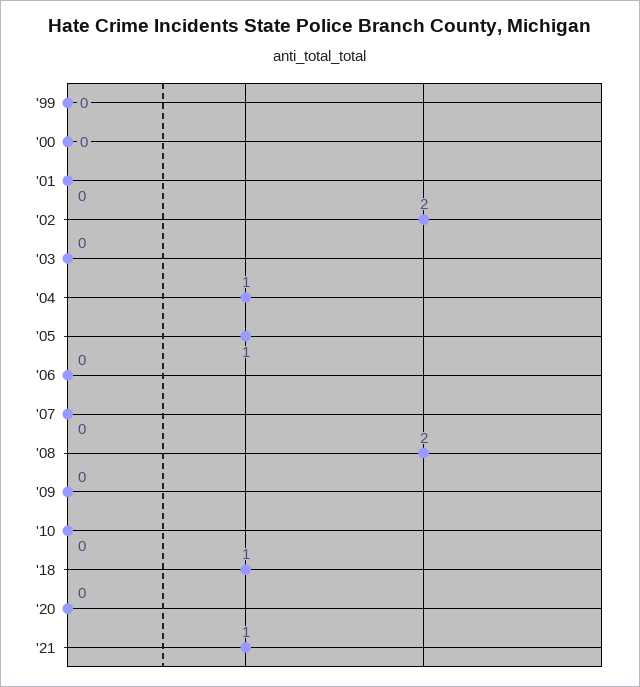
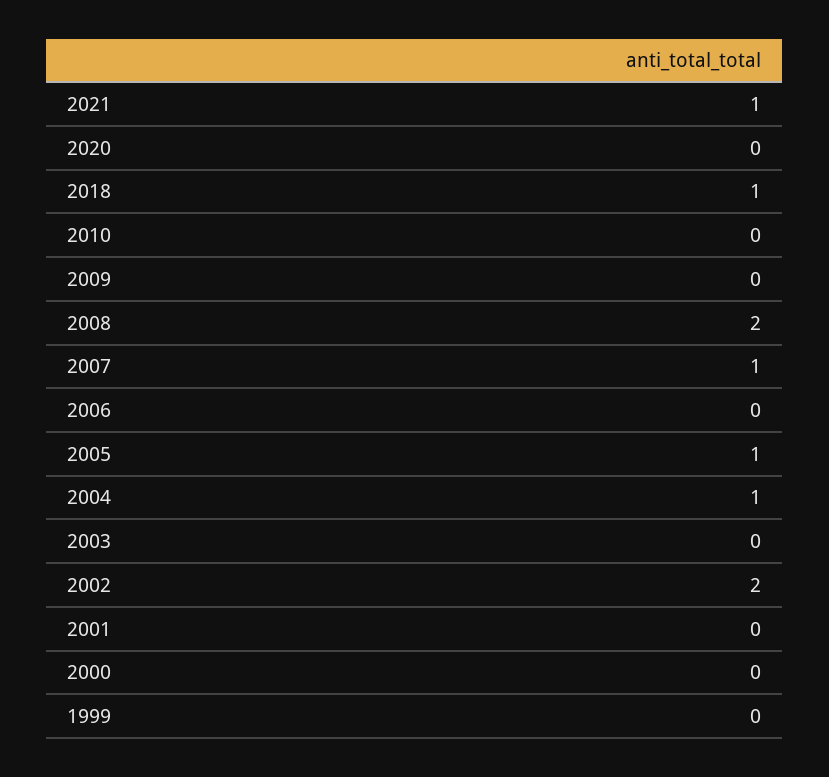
'07: 0 -> 1

